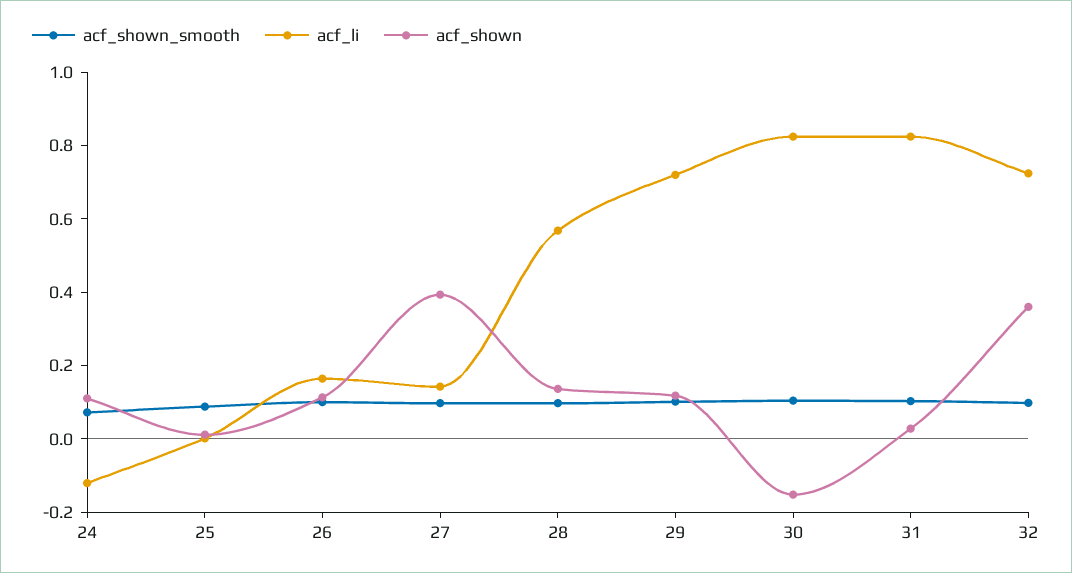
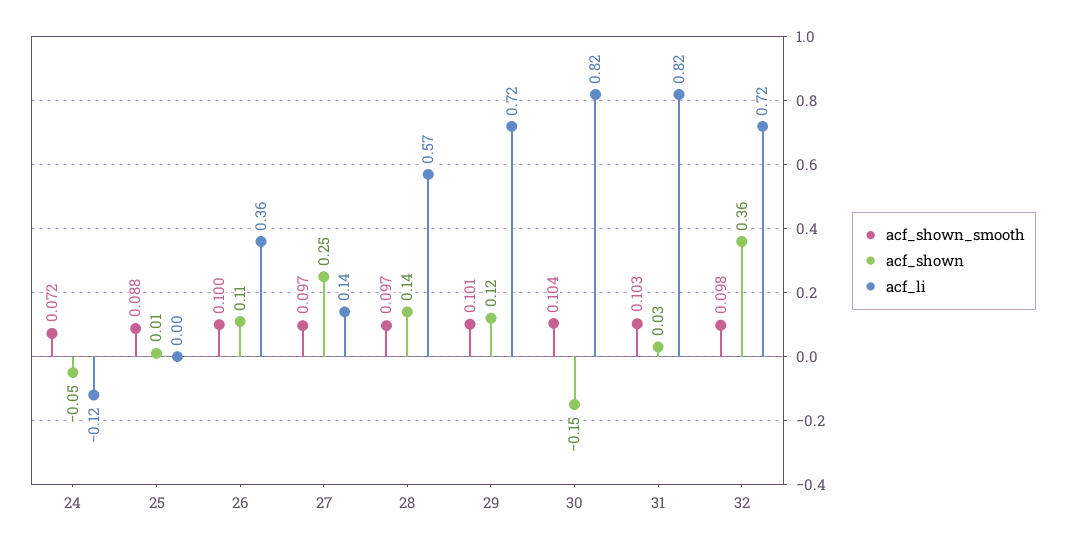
acf_shown, 24: 0.1 -> -0.05
acf_li, 26: 0.15 -> 0.36
acf_shown, 27: 0.4 -> 0.25

